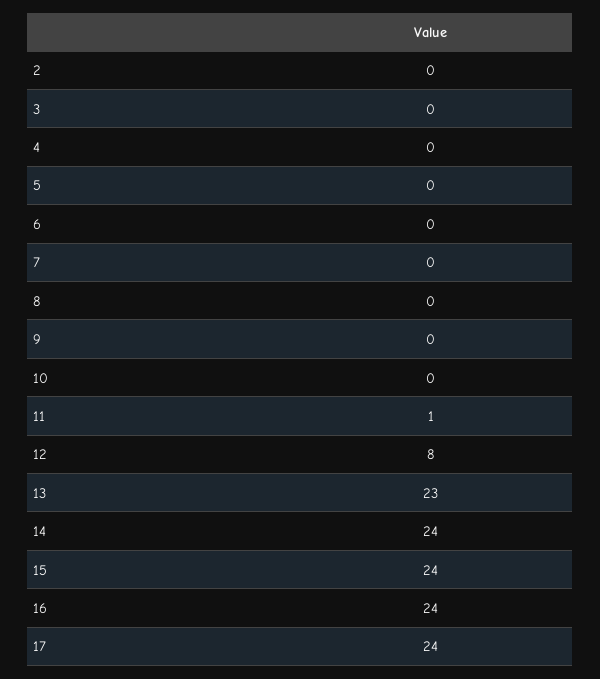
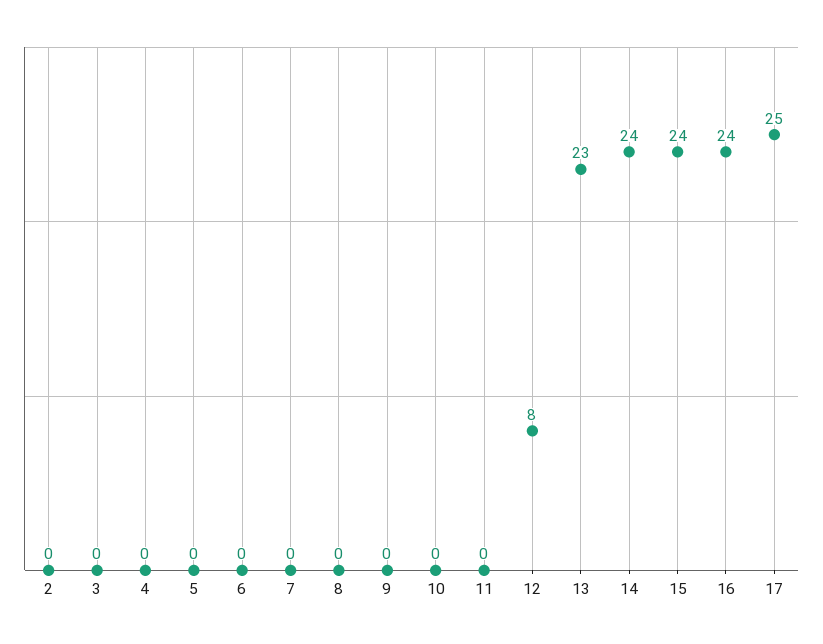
11: 1 -> 0
17: 24 -> 25

